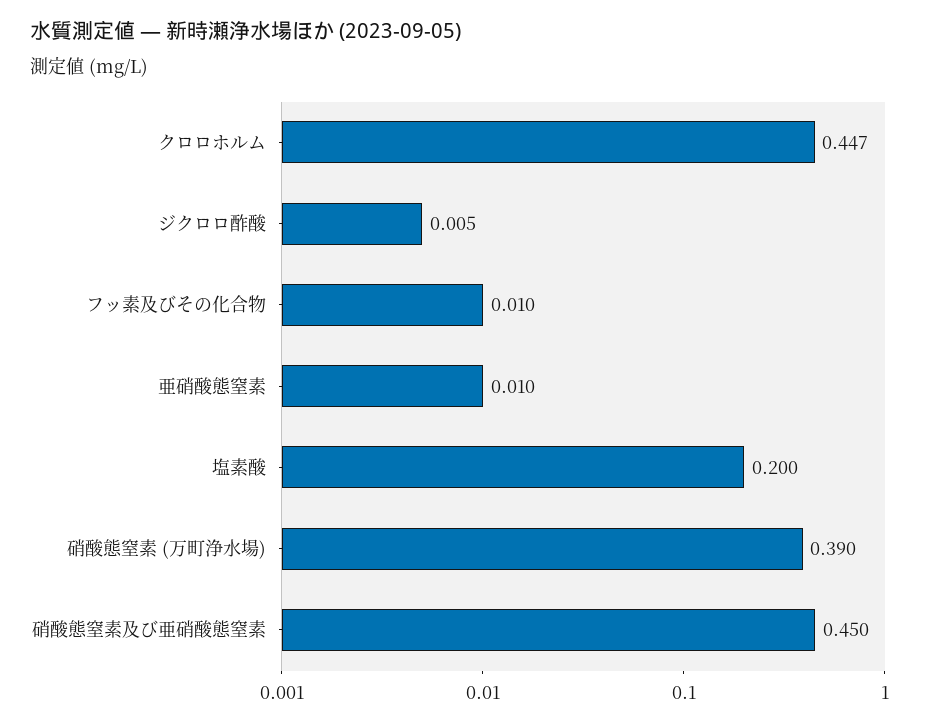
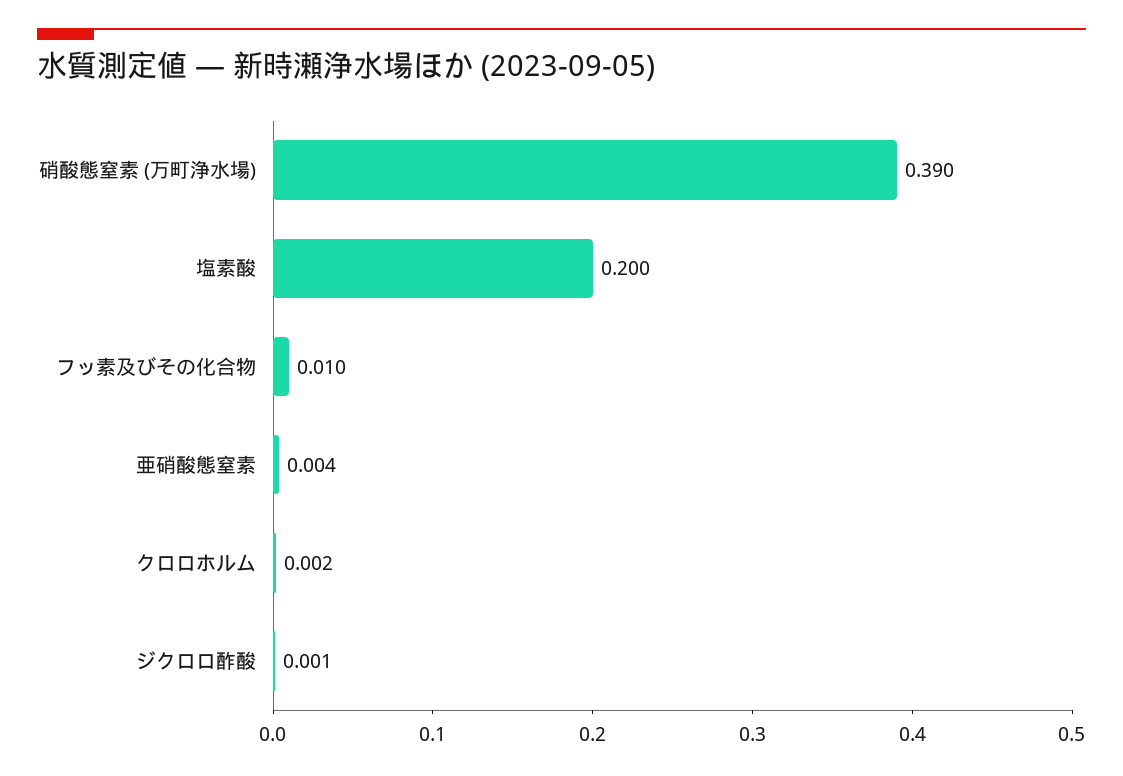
クロロホルム: 0.447 -> 0.002
ジクロロ酢酸: 0.005 -> 0.001
亜硝酸態窒素: 0.01 -> 0.004
硝酸態窒素及び亜硝酸態窒素: 0.45 -> none

